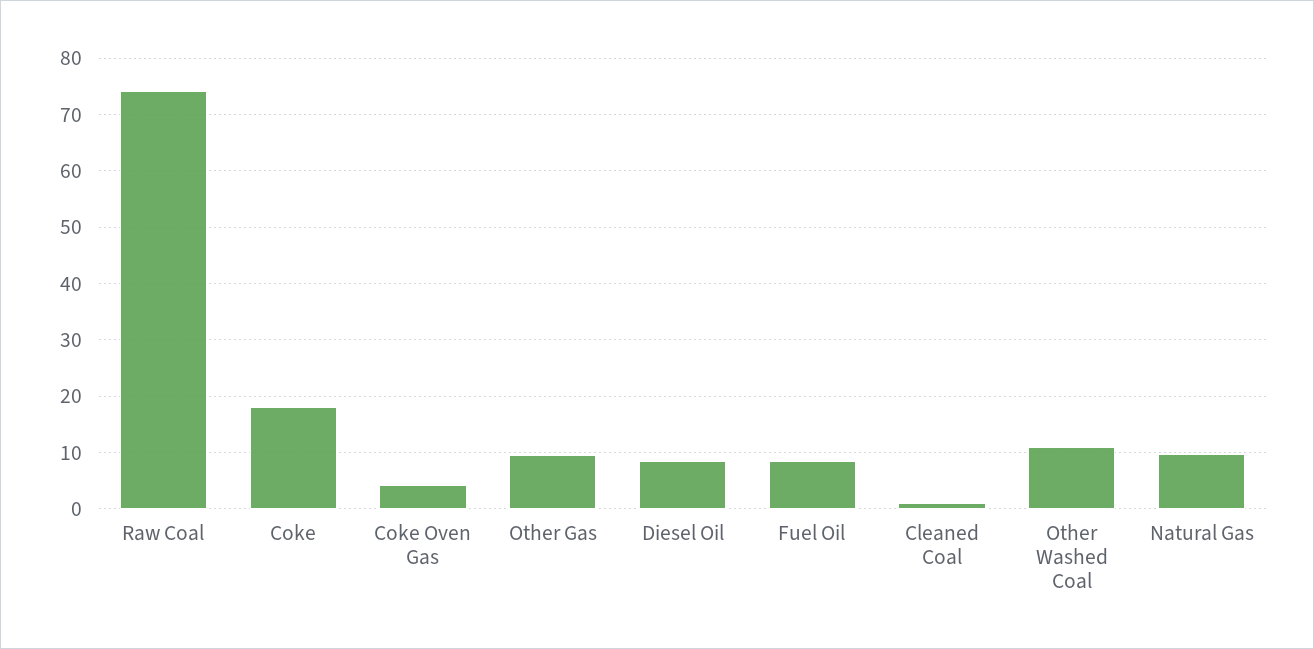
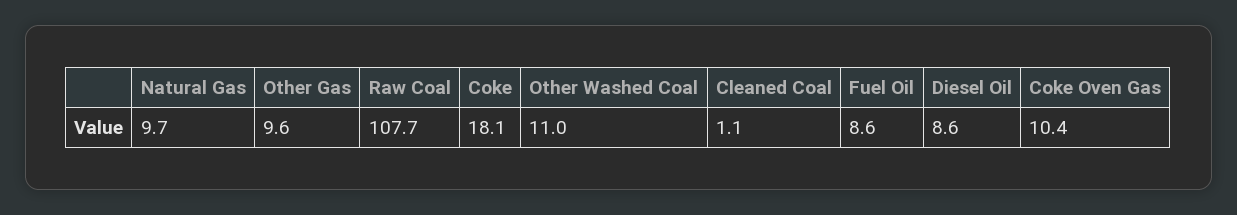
Raw Coal: 74 -> 107.7
Coke Oven Gas: 4 -> 10.4

